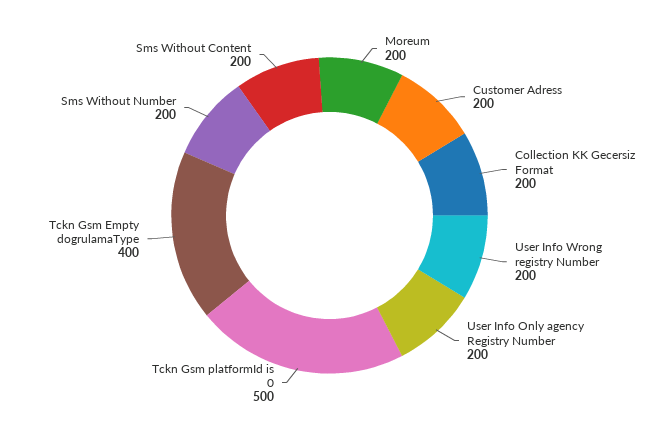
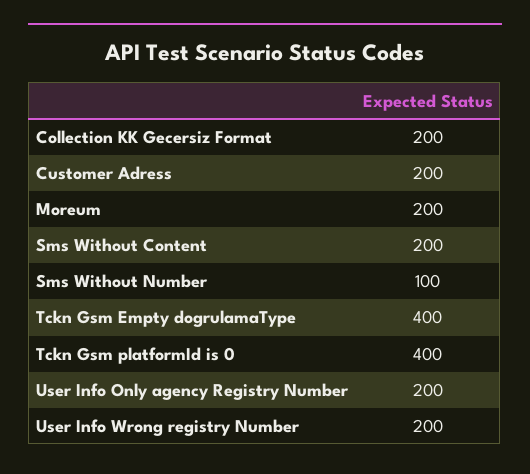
Tckn Gsm platformId is 0: 500 -> 400
Sms Without Number: 200 -> 100

